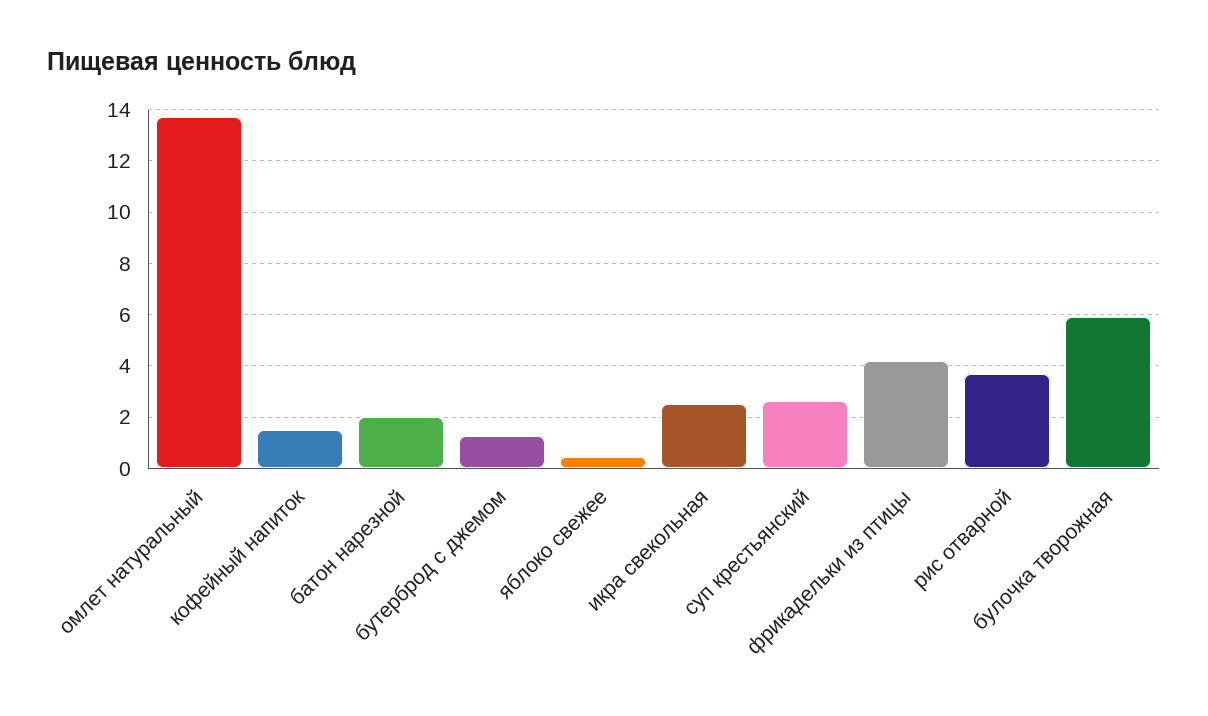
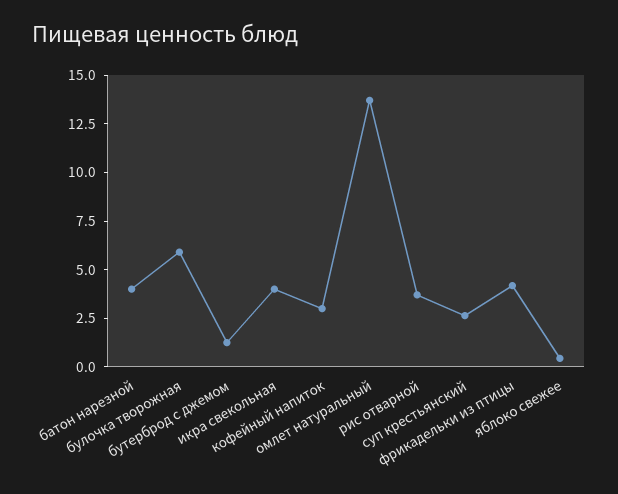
кофейный напиток: 1.5 -> 3
батон нарезной: 2 -> 4
икра свекольная: 2.5 -> 4

